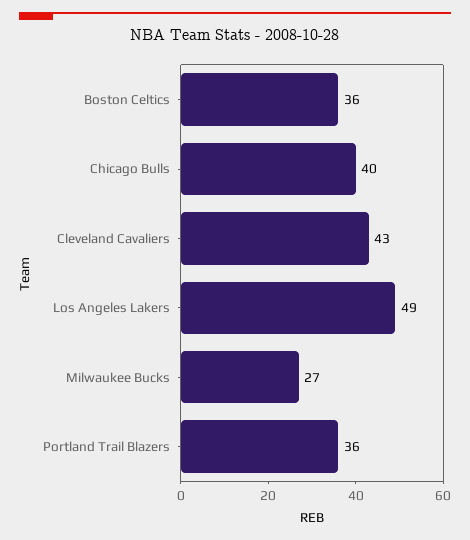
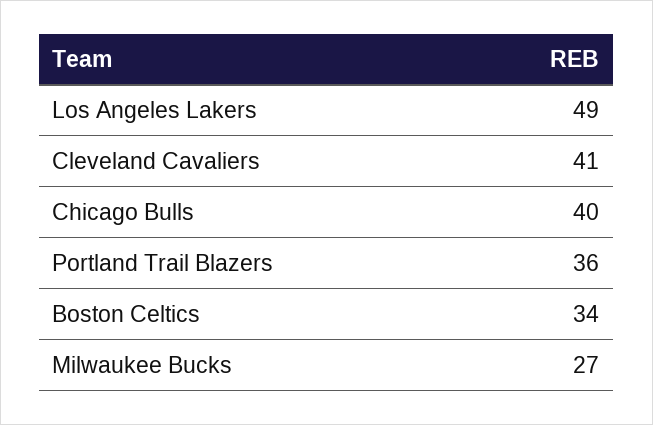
Boston Celtics: 36 -> 34
Cleveland Cavaliers: 43 -> 41

